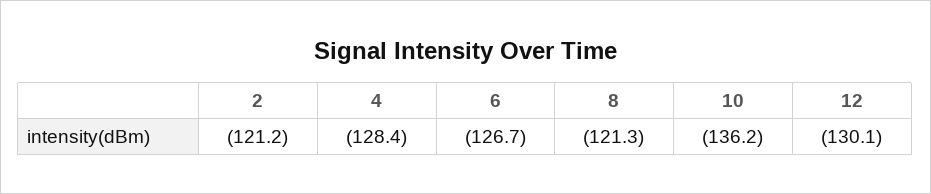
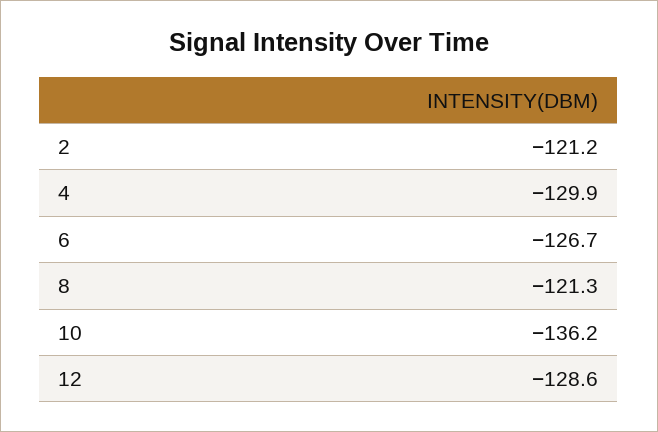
4: -128.4 -> -129.9
12: -130.1 -> -128.6

